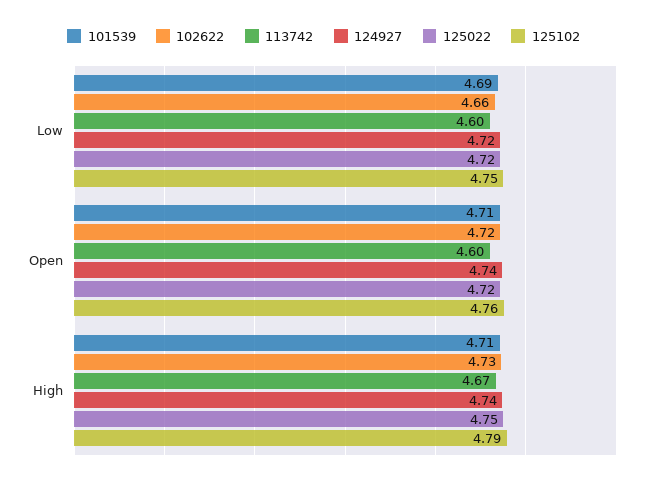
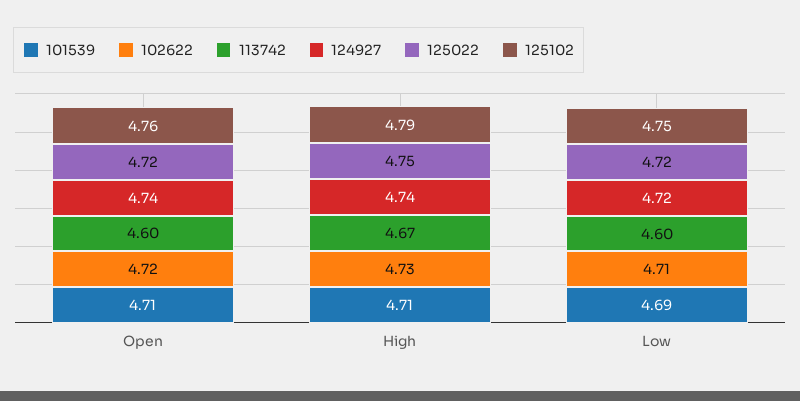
102622, Low: 4.66 -> 4.71

